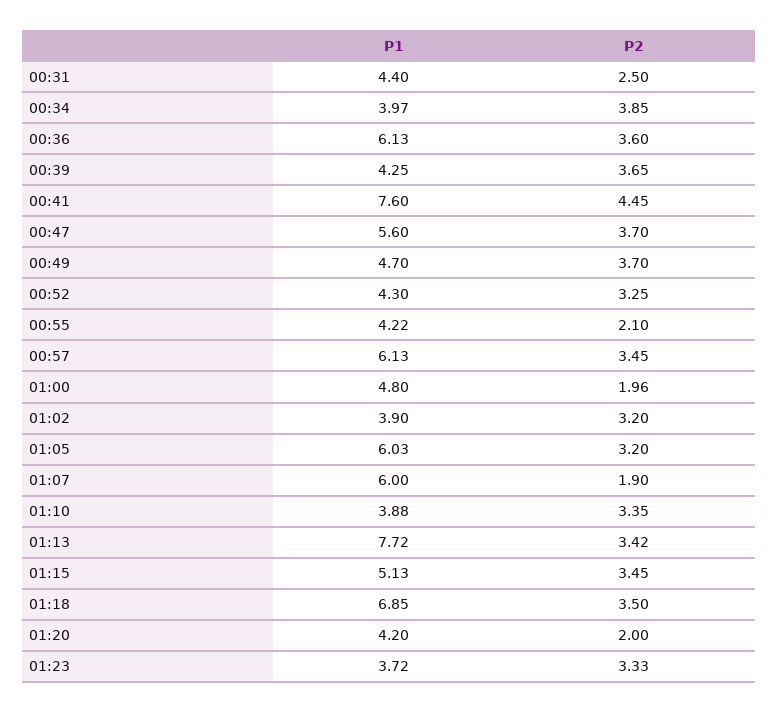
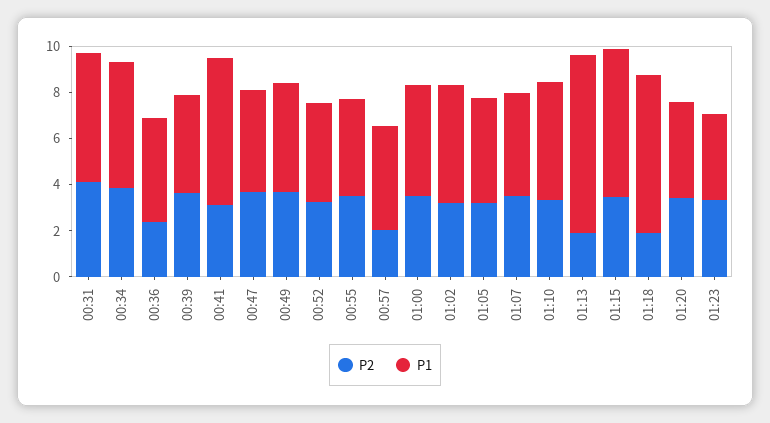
P1, 00:31: 4.4 -> 5.5
P2, 00:31: 2.5 -> 4
P1, 00:34: 3.97 -> 5.5
P1, 00:36: 6.13 -> 4.5
P2, 00:36: 3.6 -> 2.5
P1, 00:41: 7.6 -> 6.5
P2, 00:41: 4.45 -> 3
P1, 00:47: 5.6 -> 4.5
P2, 00:55: 2.1 -> 3.5
P1, 00:57: 6.13 -> 4.5
P2, 00:57: 3.45 -> 2
P2, 01:00: 1.96 -> 3.5
P1, 01:02: 3.9 -> 5
P1, 01:05: 6.03 -> 4.5
P1, 01:07: 6 -> 4.5
P2, 01:07: 1.9 -> 3.5
P1, 01:10: 3.88 -> 5
P2, 01:13: 3.42 -> 2
P1, 01:15: 5.13 -> 6.5
P2, 01:18: 3.5 -> 2
P2, 01:20: 2 -> 3.5

